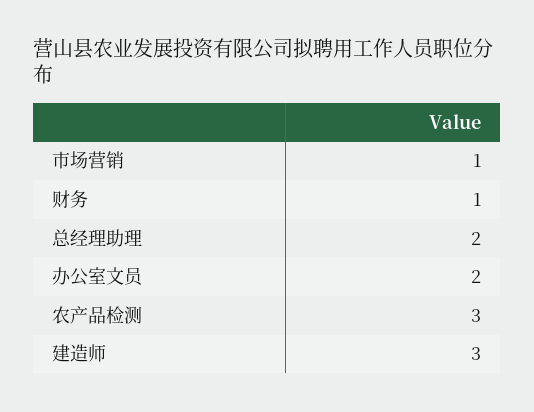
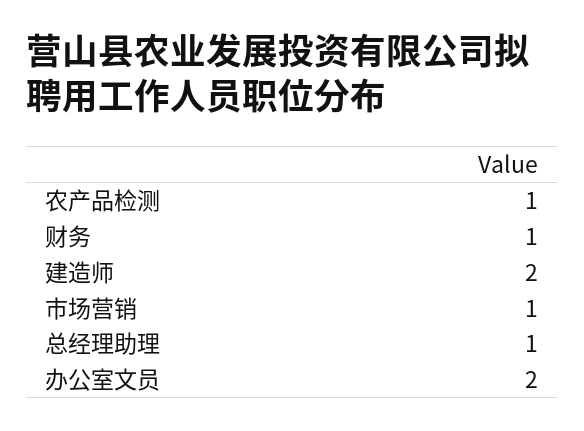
总经理助理: 2 -> 1
农产品检测: 3 -> 1
建造师: 3 -> 2

